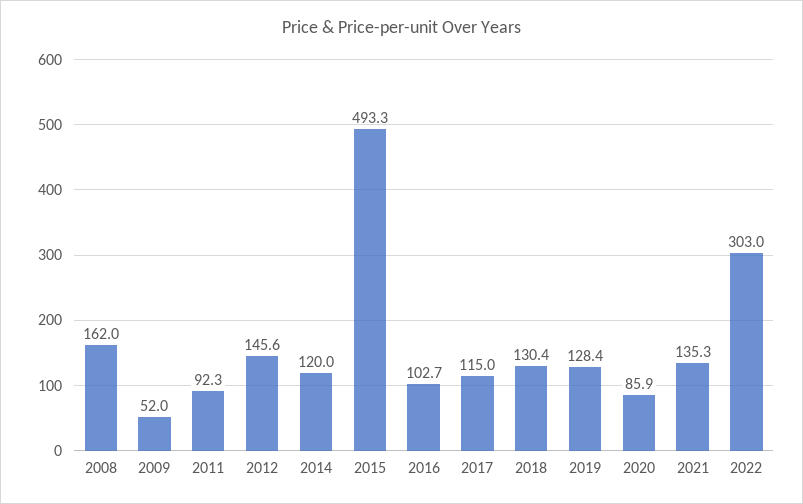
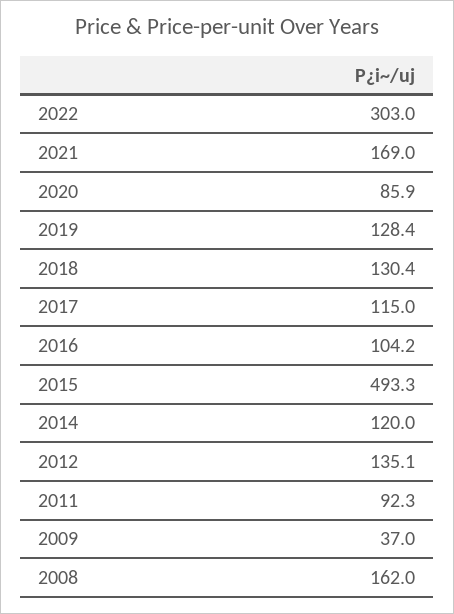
2009: 52 -> 37
2012: 145.6 -> 135.1
2016: 102.7 -> 104.2
2021: 135.3 -> 169

